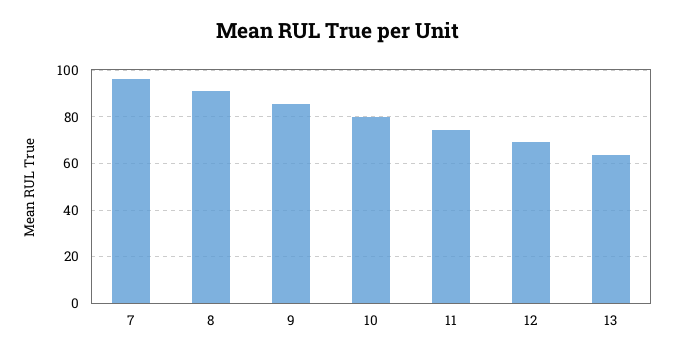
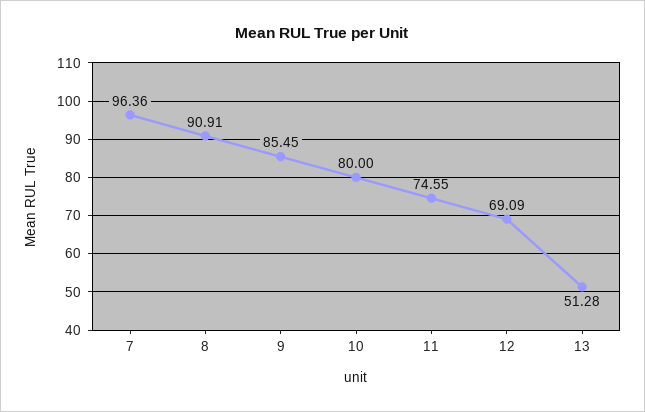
13: 65 -> 51.28

